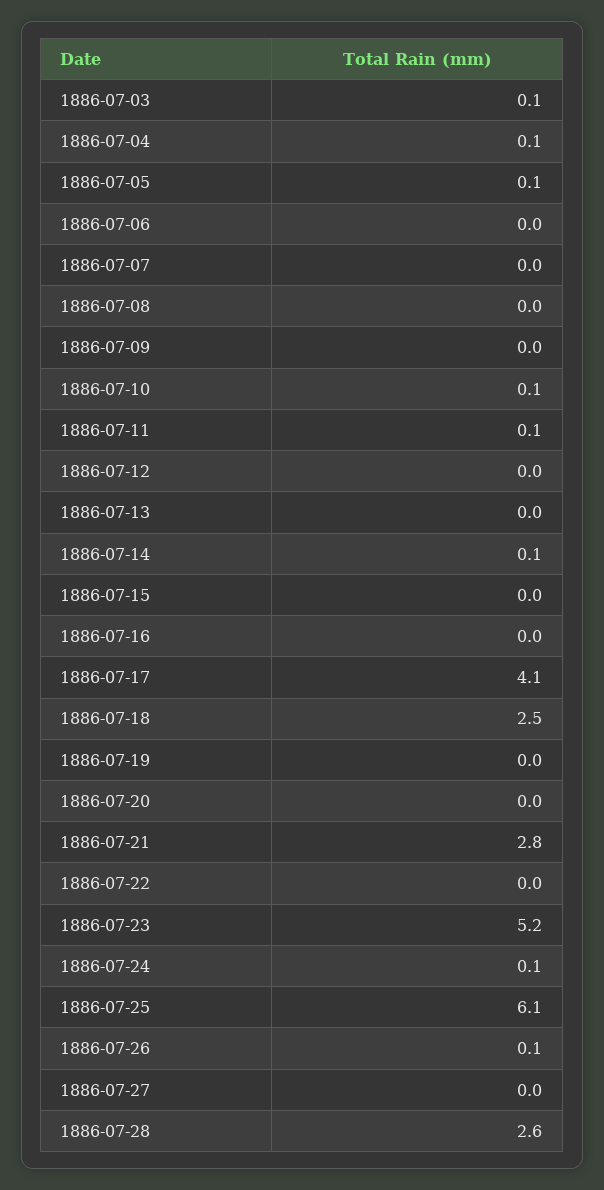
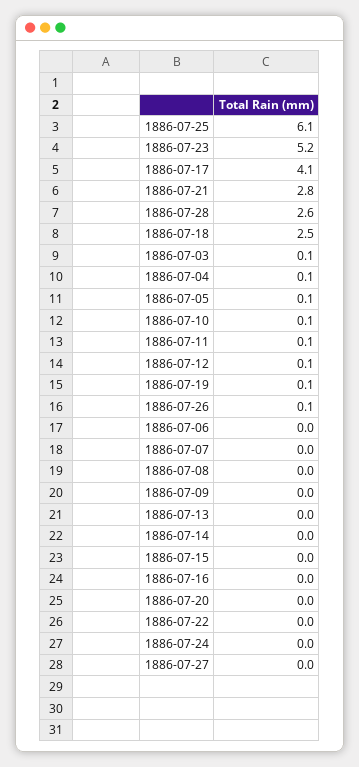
1886-07-12: 0 -> 0.1
1886-07-14: 0.1 -> 0
1886-07-19: 0 -> 0.1
1886-07-24: 0.1 -> 0

